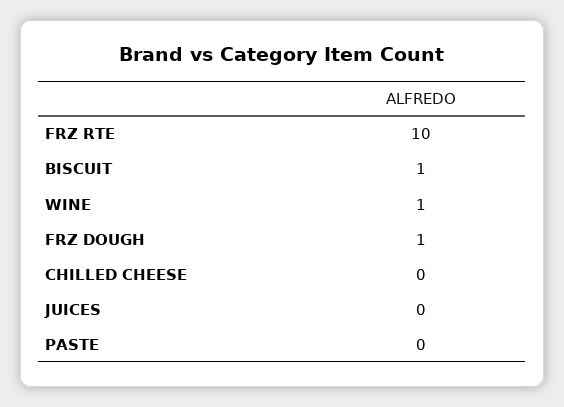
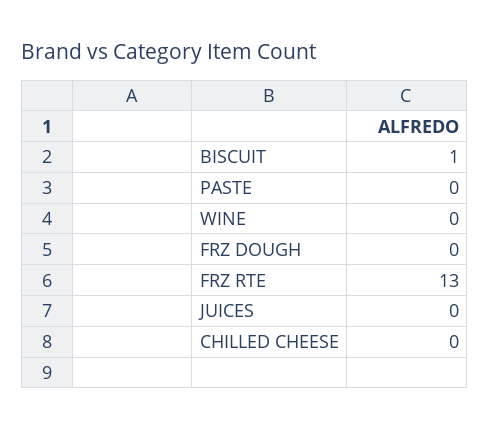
FRZ RTE: 10 -> 13
WINE: 1 -> 0
FRZ DOUGH: 1 -> 0

